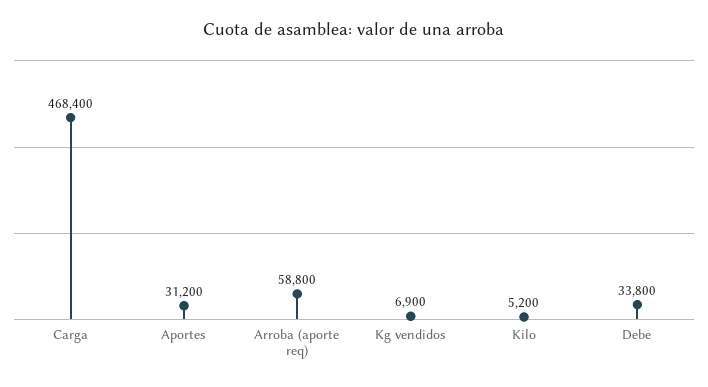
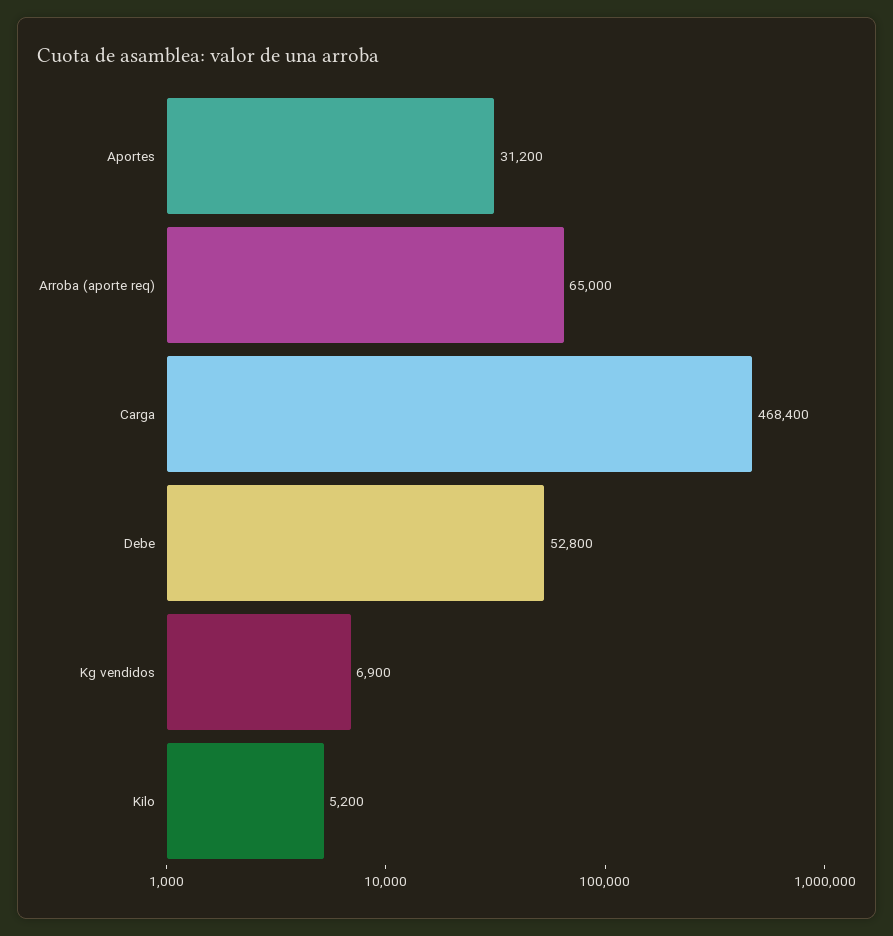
Arroba (aporte req): 58800 -> 65000
Debe: 33800 -> 52800

